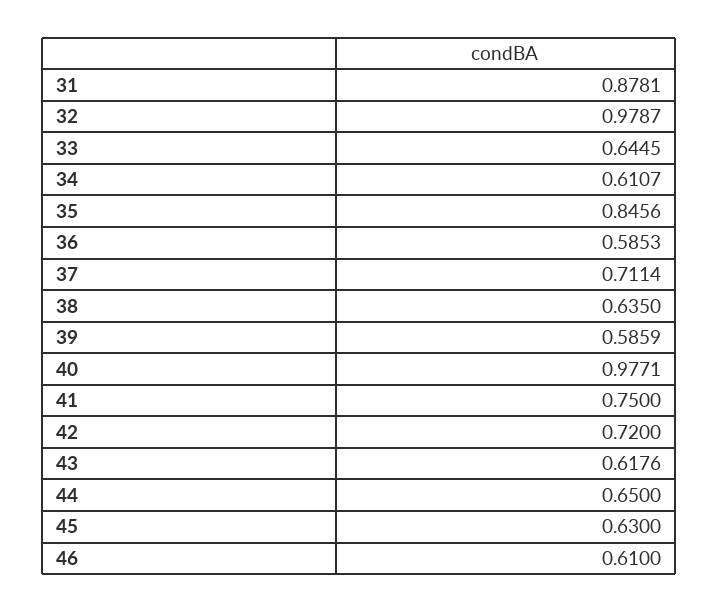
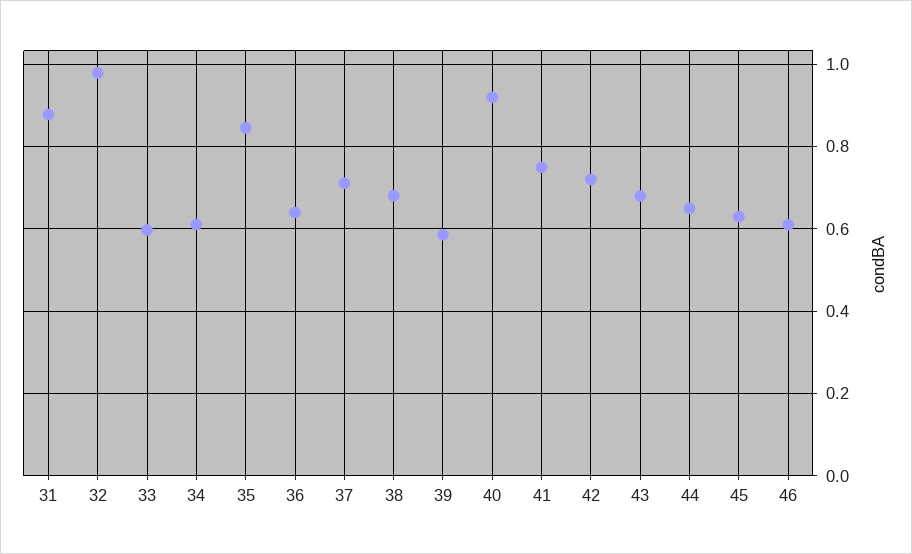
33: 0.6445 -> 0.6
36: 0.5853 -> 0.64
38: 0.635 -> 0.68
40: 0.9771 -> 0.92
43: 0.6176 -> 0.68

